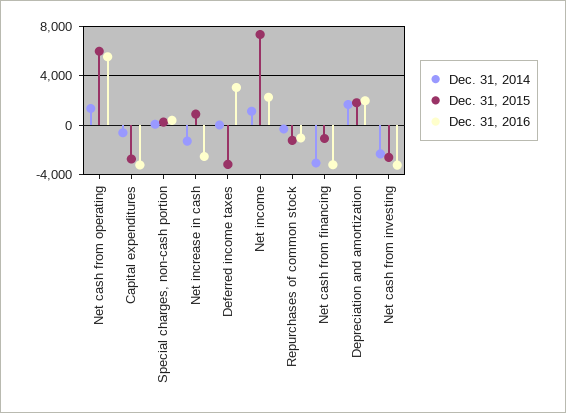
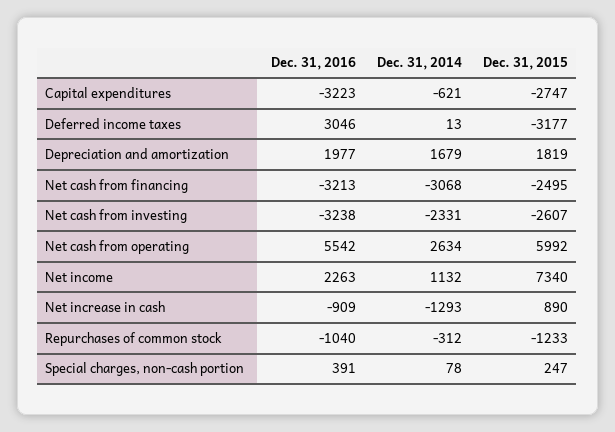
Dec. 31, 2014, Net cash from operating: 1500 -> 2634
Dec. 31, 2016, Net increase in cash: -2500 -> -909
Dec. 31, 2015, Net cash from financing: -1000 -> -2495

